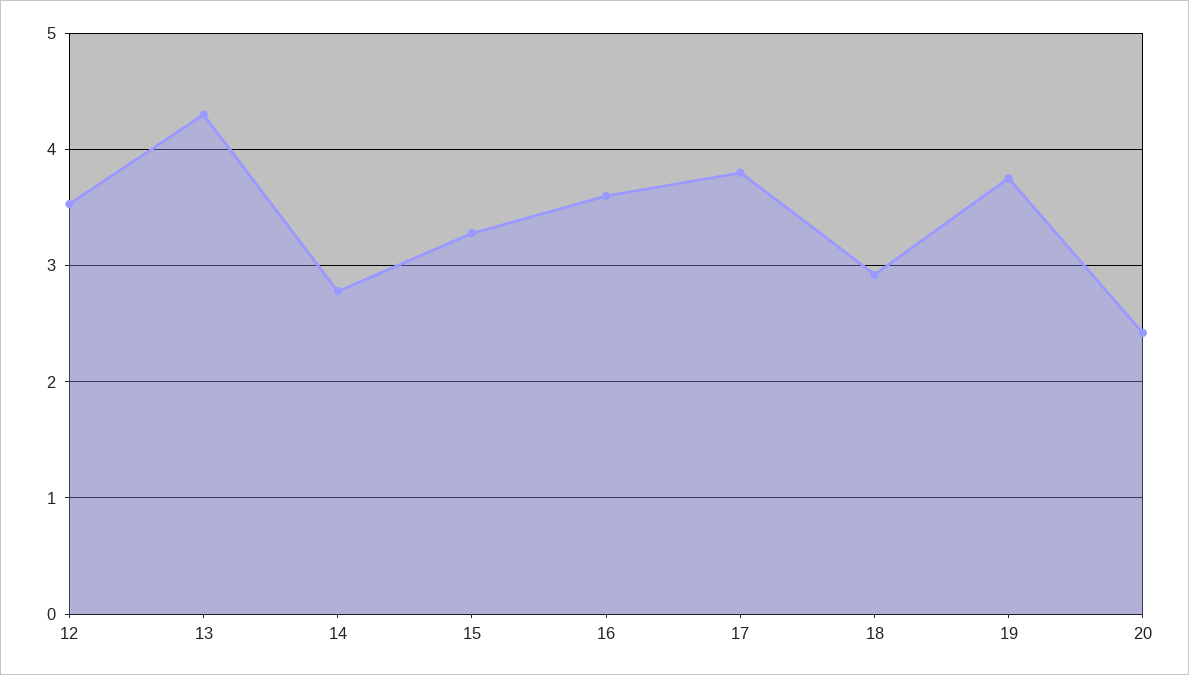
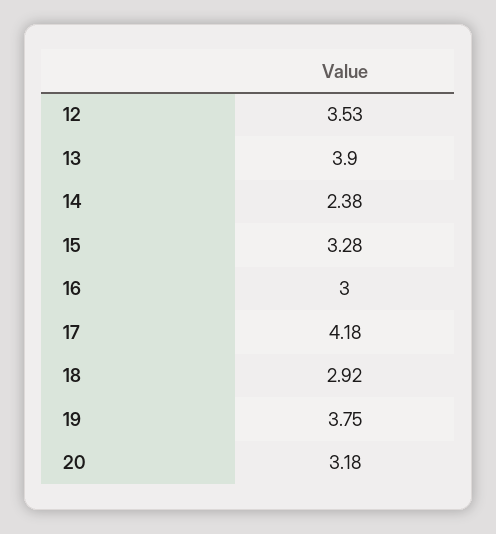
13: 4.3 -> 3.9
14: 2.8 -> 2.38
16: 3.6 -> 3
17: 3.8 -> 4.18
20: 2.4 -> 3.18

